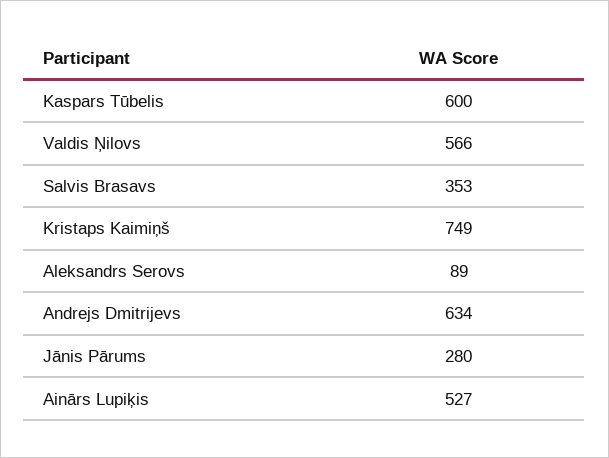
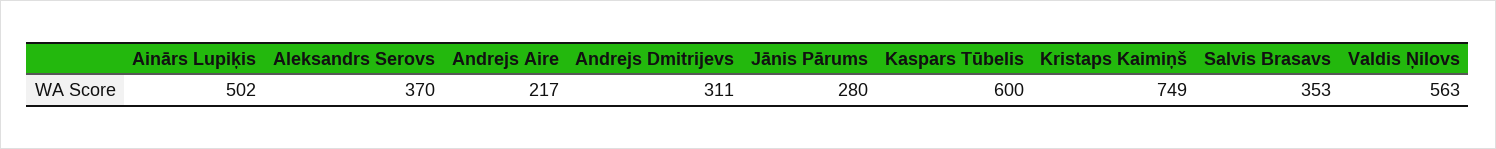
Valdis Ņilovs: 566 -> 563
Aleksandrs Serovs: 89 -> 370
Andrejs Dmitrijevs: 634 -> 311
Ainārs Lupiķis: 527 -> 502
Andrejs Aire: none -> 217

